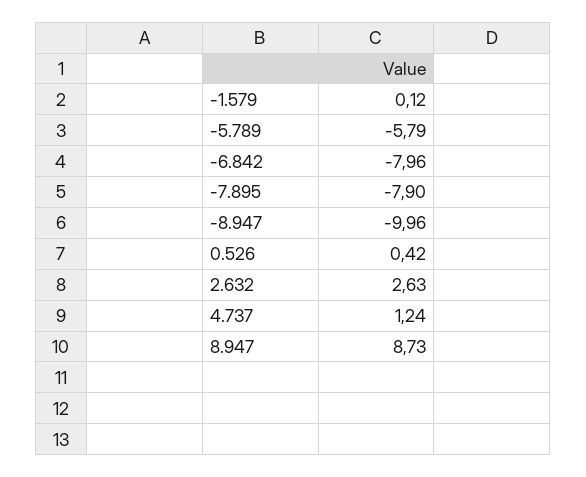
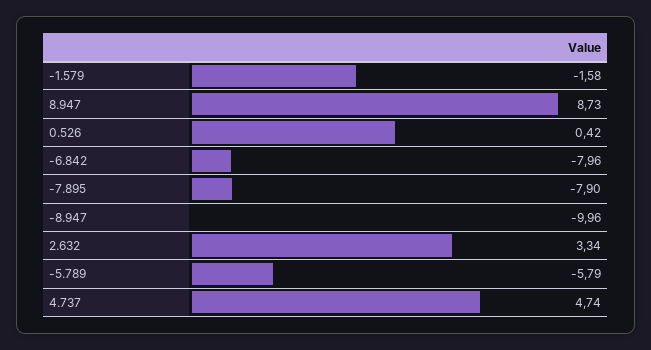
-1.579: 0.12 -> -1.58
2.632: 2.63 -> 3.34
4.737: 1.24 -> 4.74

